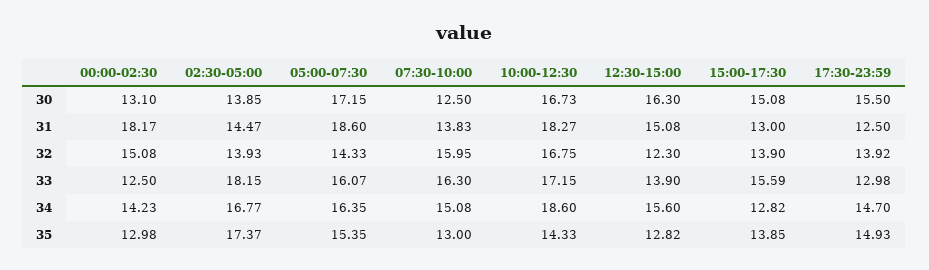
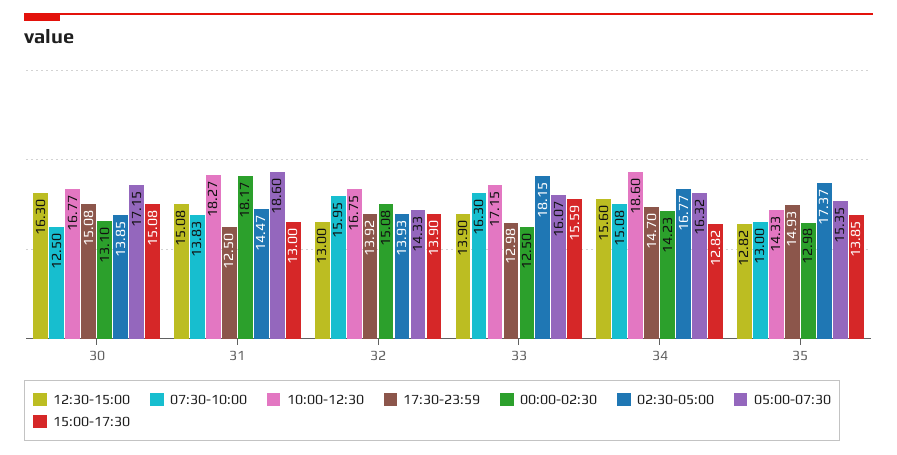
10:00-12:30, 30: 16.73 -> 16.77
17:30-23:59, 30: 15.5 -> 15.08
12:30-15:00, 32: 12.3 -> 13
05:00-07:30, 34: 16.35 -> 16.32

